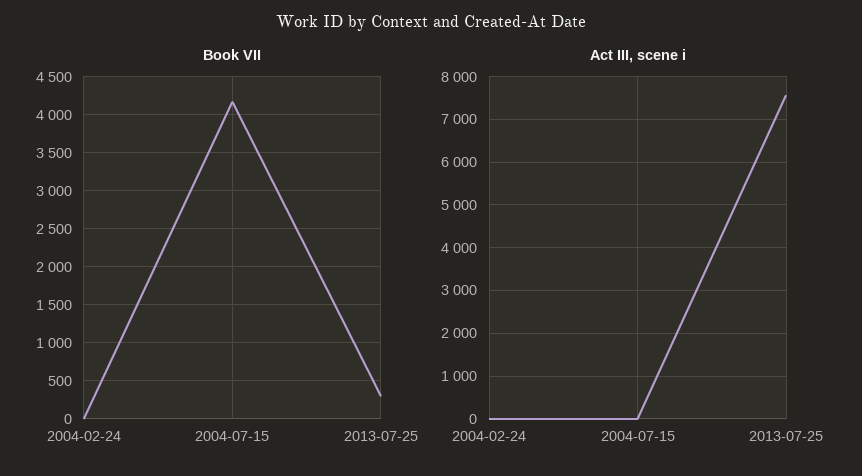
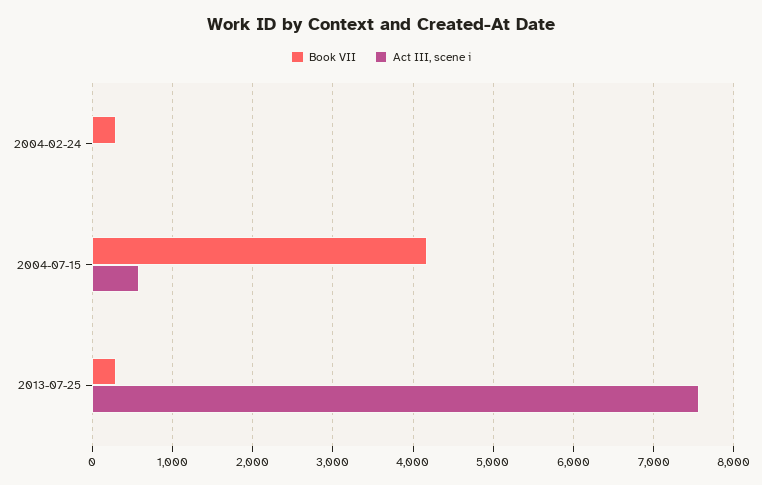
Book VII, 2004-02-24: 0 -> 300
Act III, scene i, 2004-07-15: 0 -> 600

